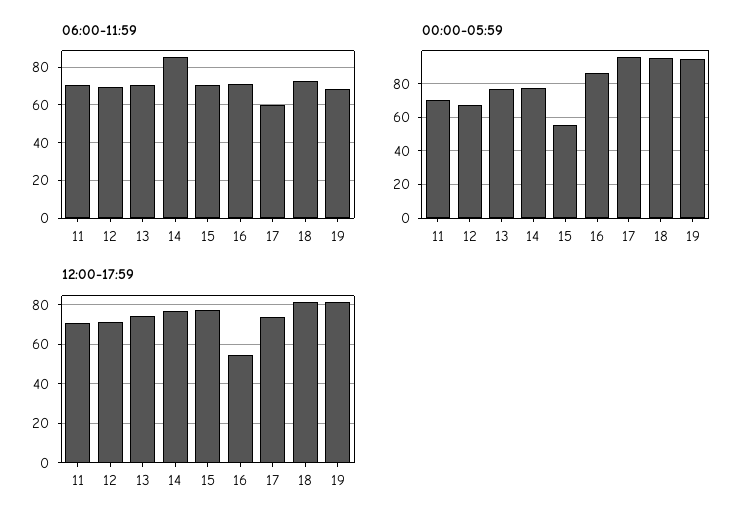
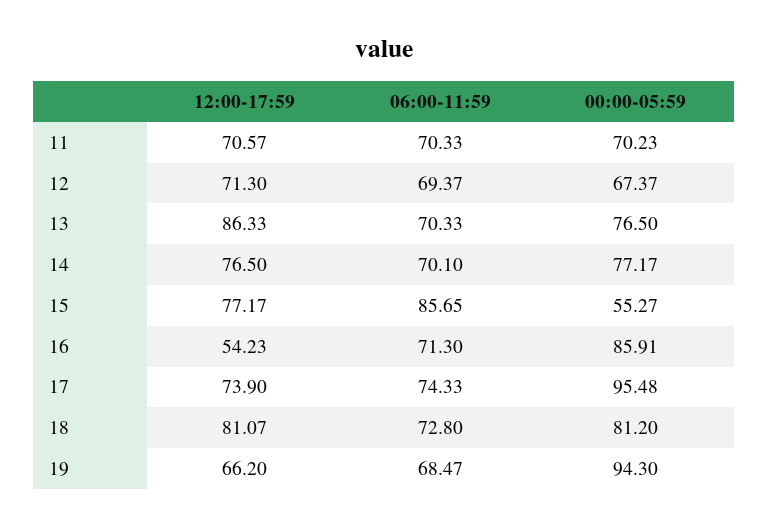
06:00-11:59, 14: 85 -> 70.1
06:00-11:59, 15: 70 -> 85.65
06:00-11:59, 17: 60 -> 74.33
00:00-05:59, 18: 95 -> 81.2
12:00-17:59, 13: 75 -> 86.33
12:00-17:59, 19: 80 -> 66.2

